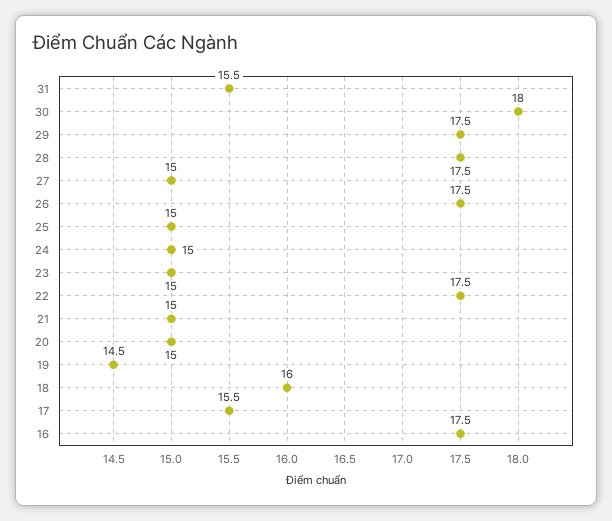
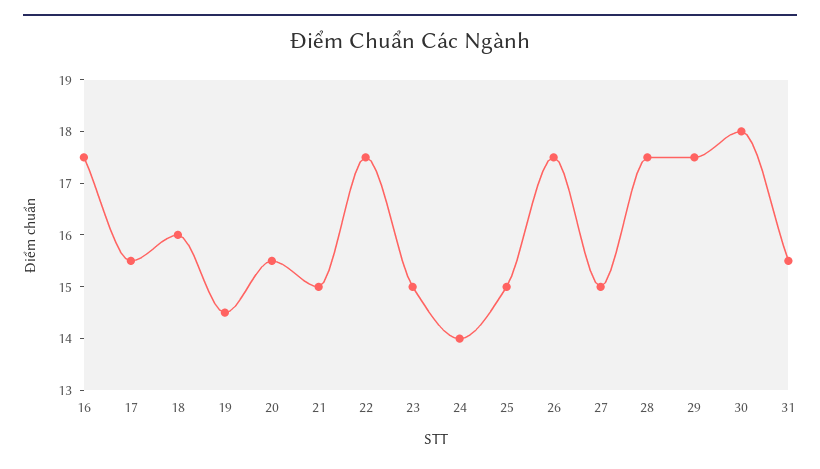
24: 15 -> 14
20: 15 -> 15.5

